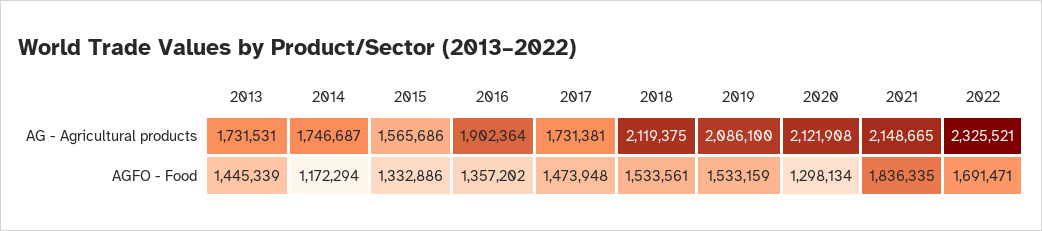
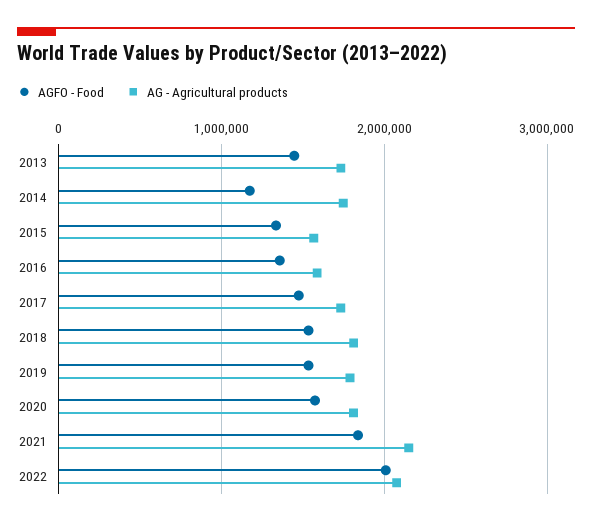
AG - Agricultural products, 2016: 1902364 -> 1600000
AG - Agricultural products, 2018: 2119375 -> 1800000
AG - Agricultural products, 2019: 2086100 -> 1800000
AG - Agricultural products, 2020: 2121908 -> 1800000
AG - Agricultural products, 2022: 2325521 -> 2100000
AGFO - Food, 2020: 1298134 -> 1600000
AGFO - Food, 2022: 1691471 -> 2000000

